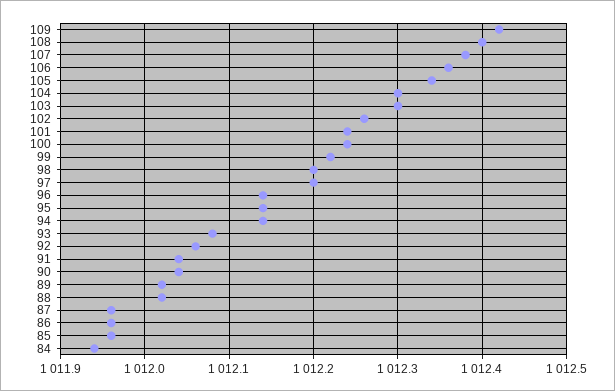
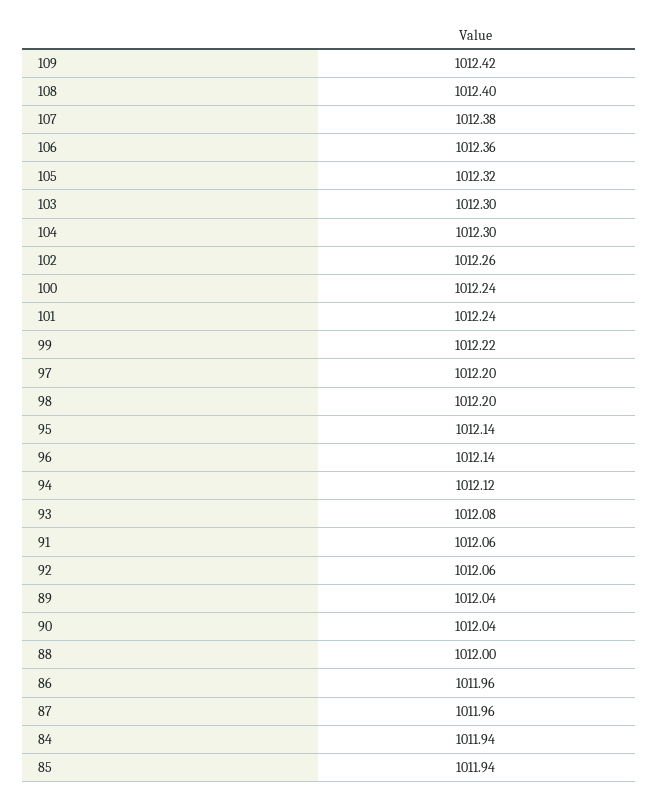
105: 1012.34 -> 1012.32
94: 1012.14 -> 1012.12
91: 1012.04 -> 1012.06
89: 1012.02 -> 1012.04
88: 1012.02 -> 1012
85: 1011.96 -> 1011.94

